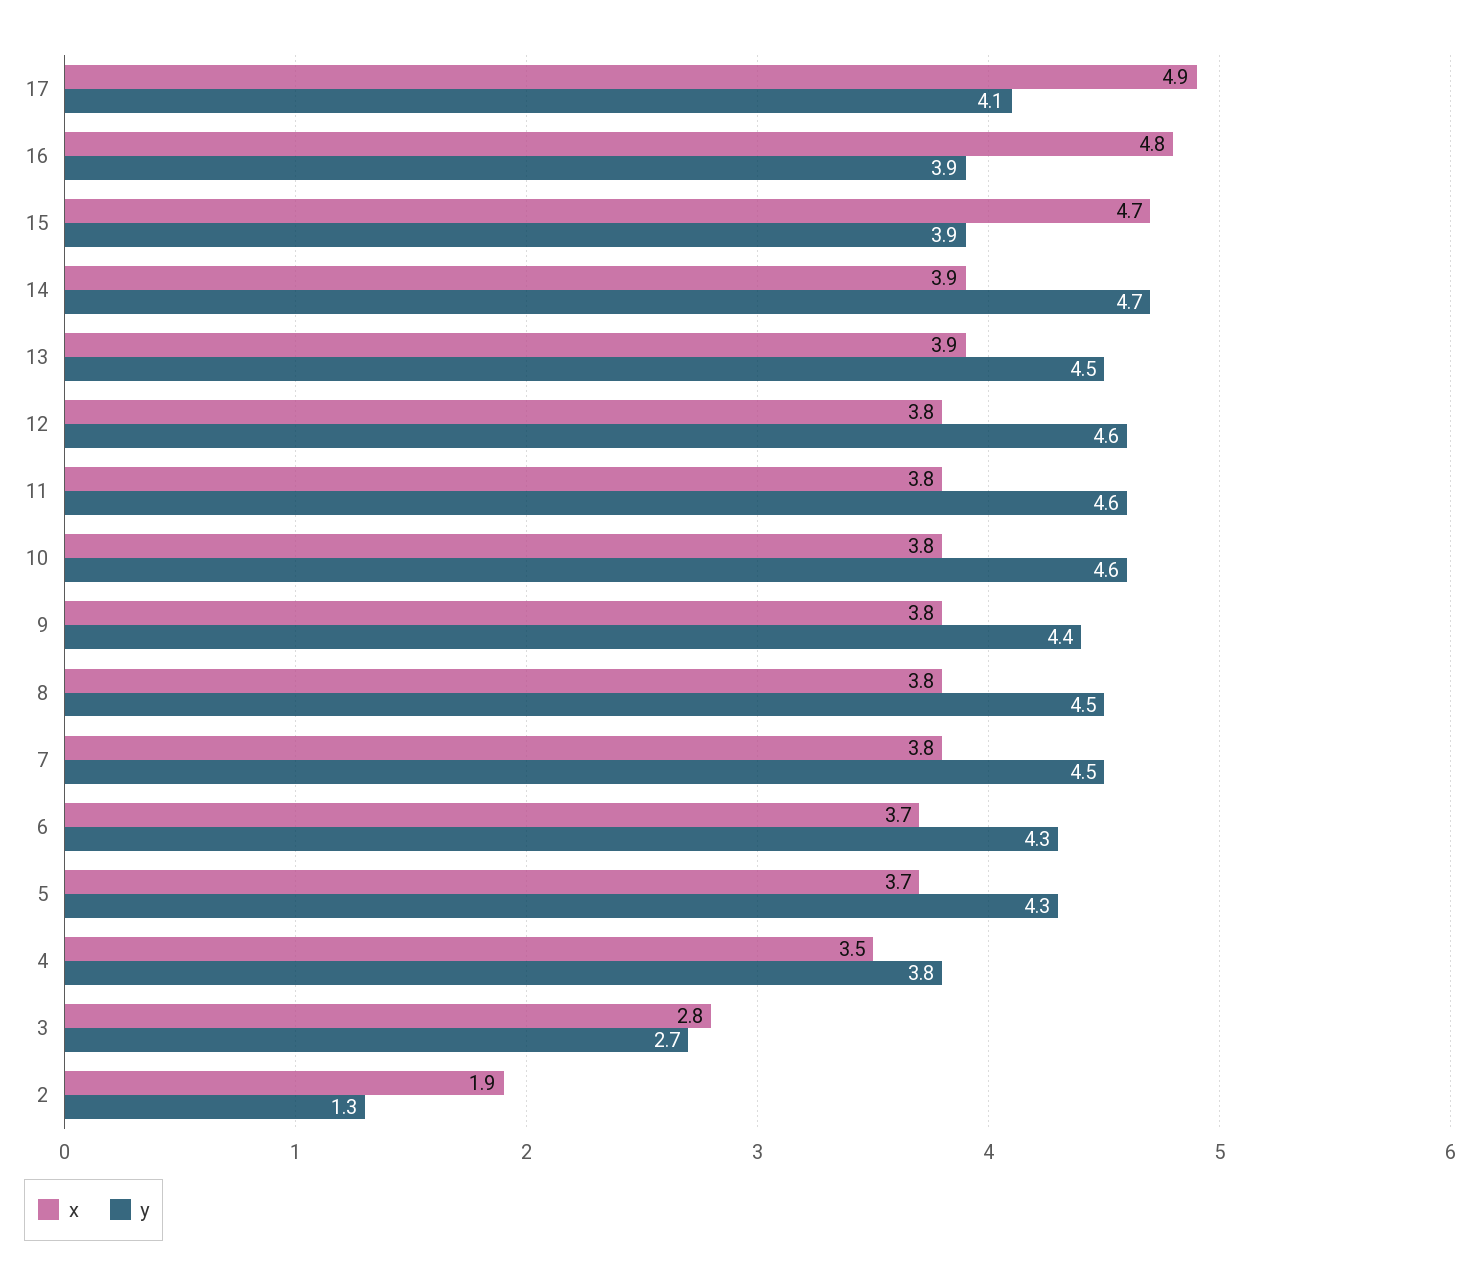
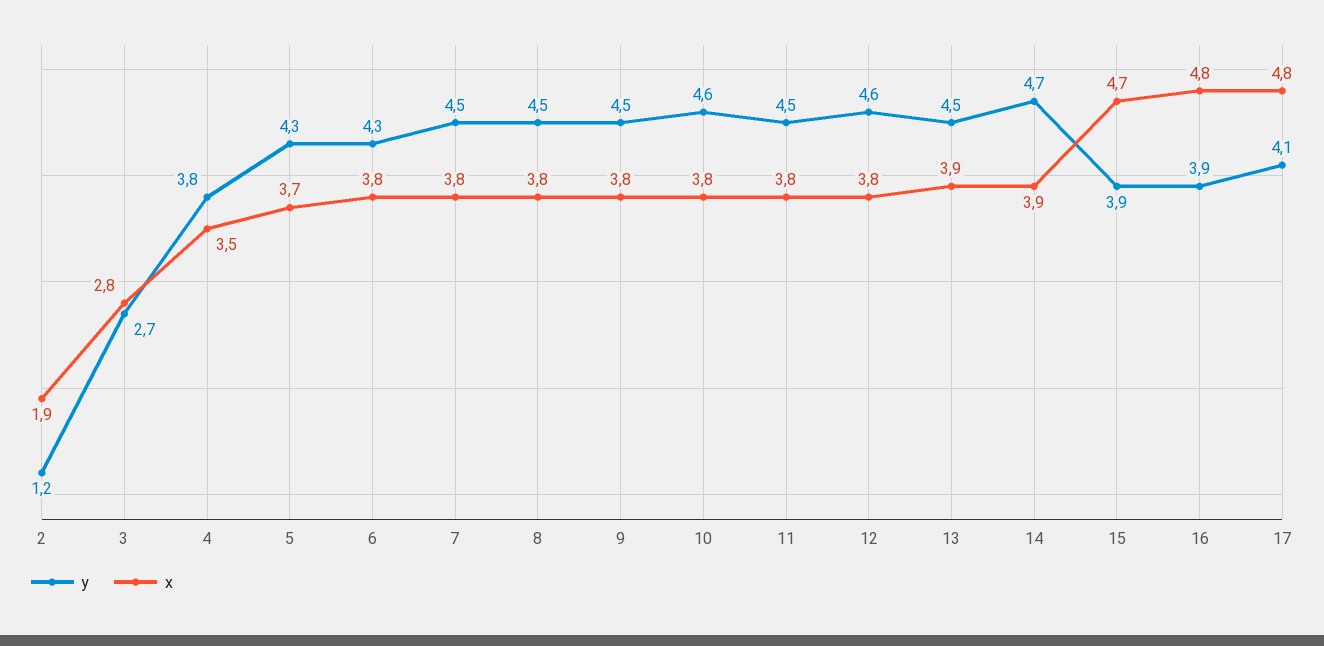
x, 17: 4.9 -> 4.8
y, 11: 4.6 -> 4.5
y, 9: 4.4 -> 4.5
x, 6: 3.7 -> 3.8
y, 2: 1.3 -> 1.2

